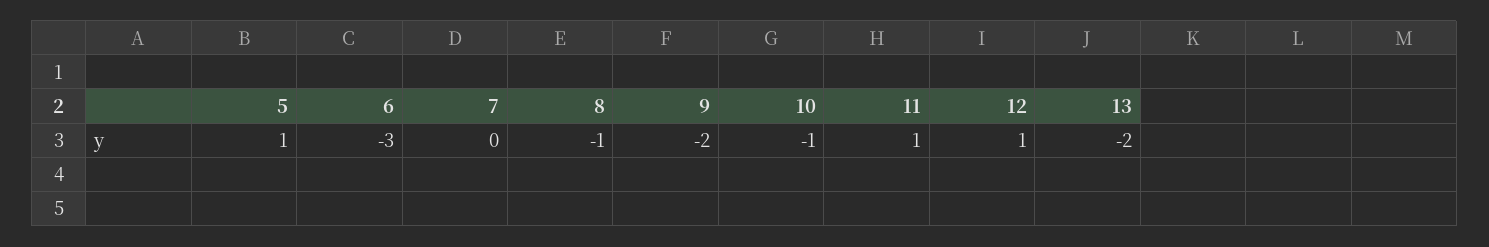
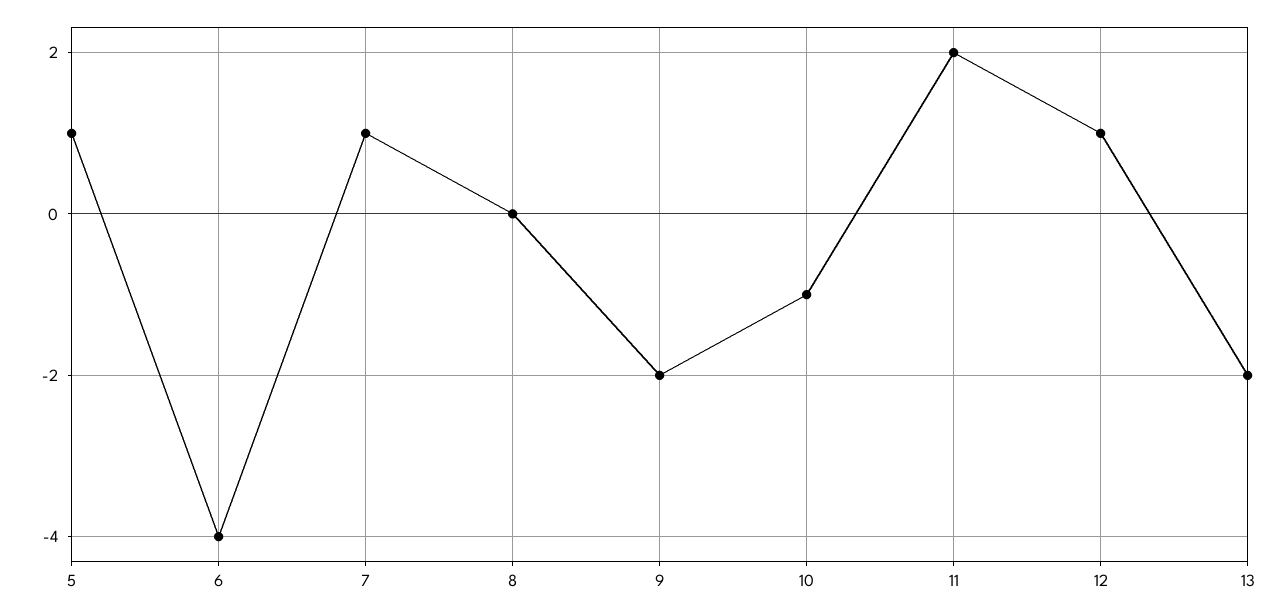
6: -3 -> -4
7: 0 -> 1
8: -1 -> 0
11: 1 -> 2

